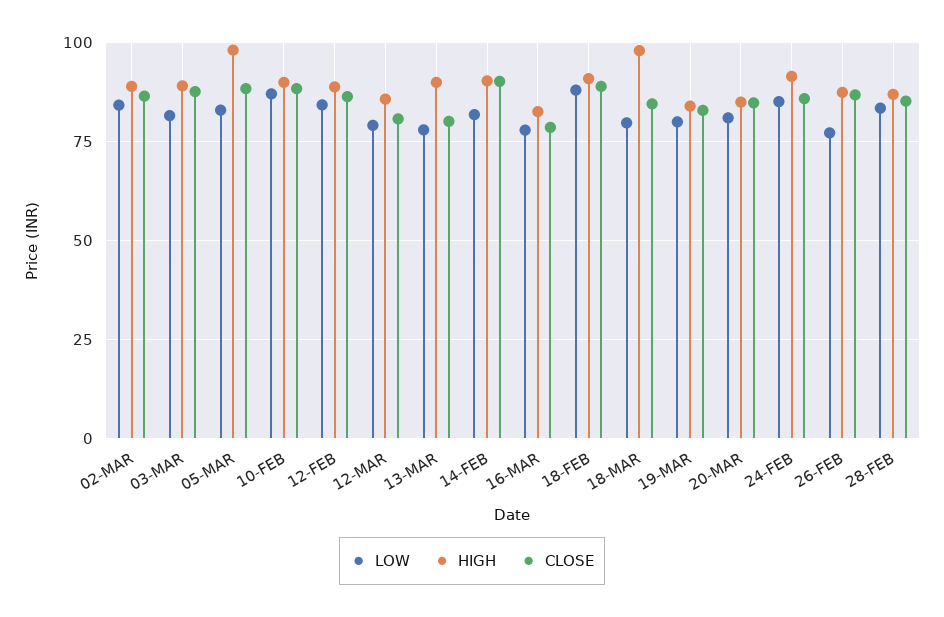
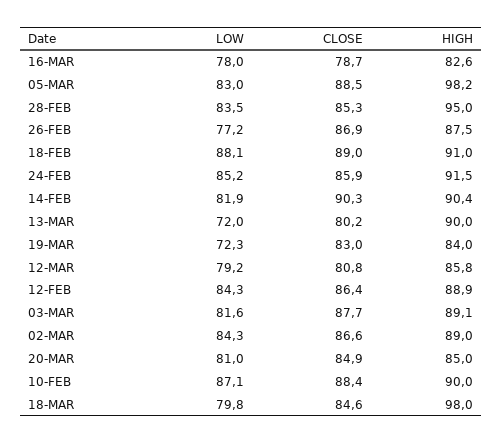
LOW, 13-MAR: 77.5 -> 72
LOW, 19-MAR: 80 -> 72.3
HIGH, 28-FEB: 87.5 -> 95

